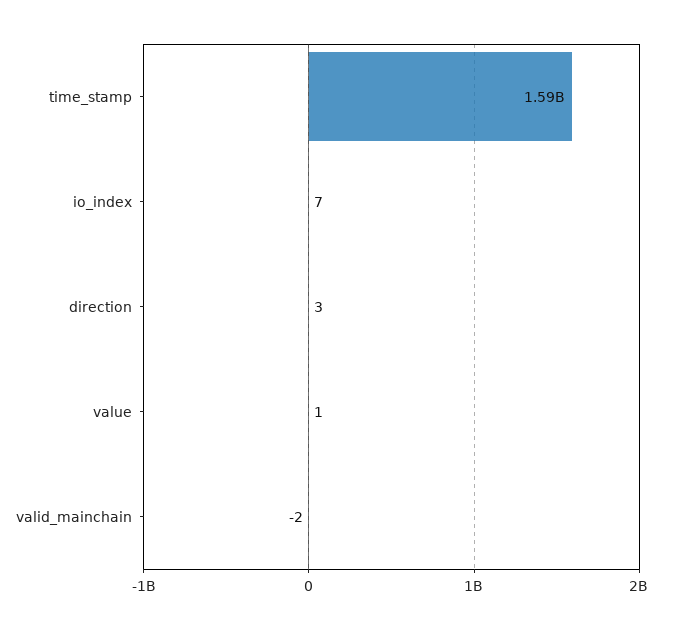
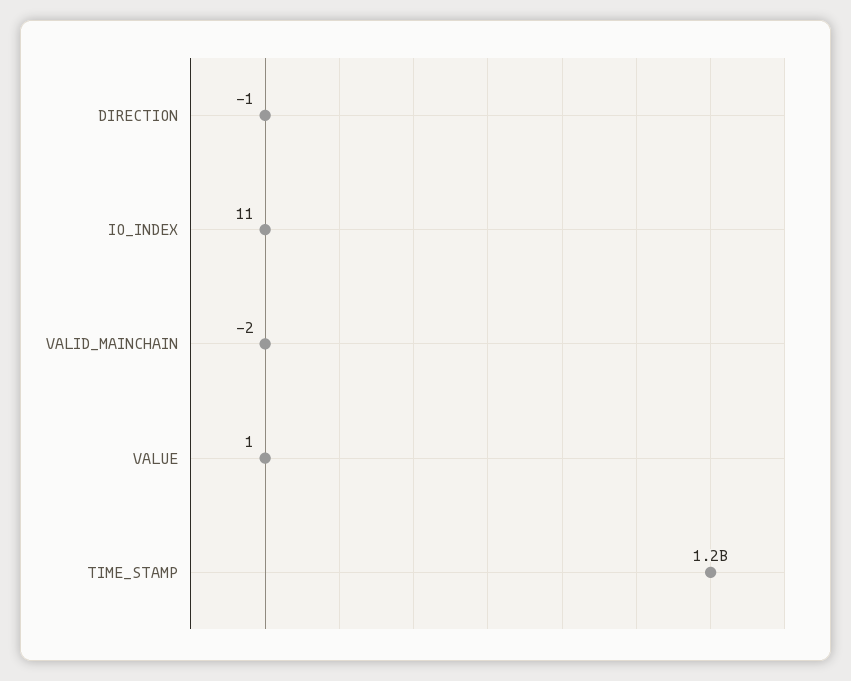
time_stamp: 1590000000 -> 1200000000
io_index: 7 -> 11
direction: 3 -> -1

